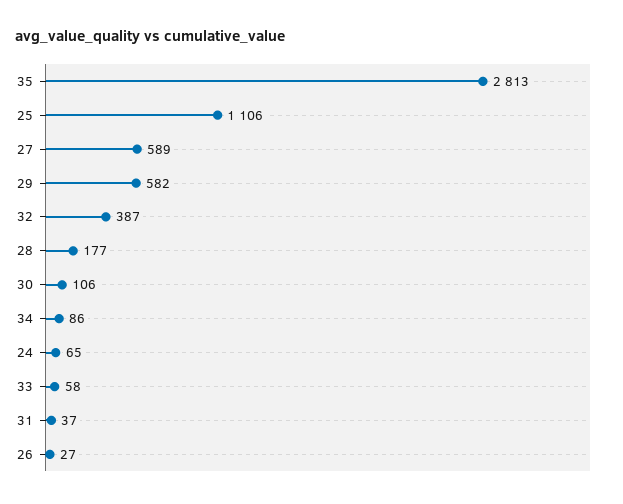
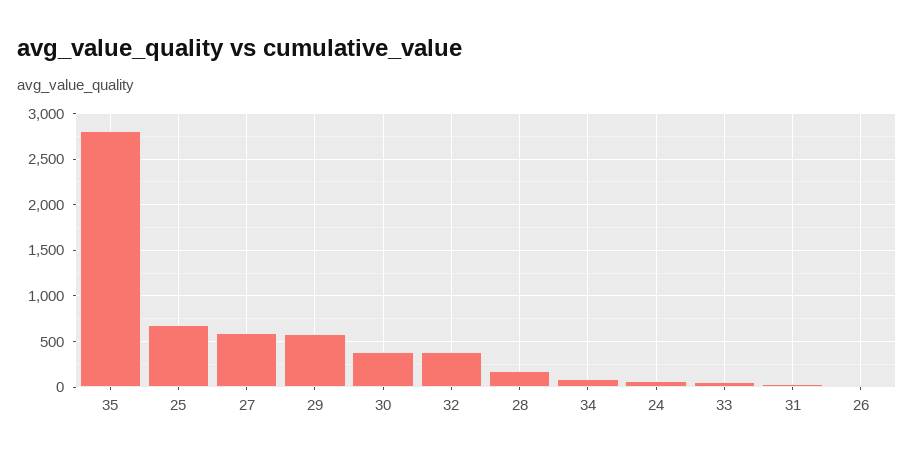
25: 1106 -> 700
30: 106 -> 400

